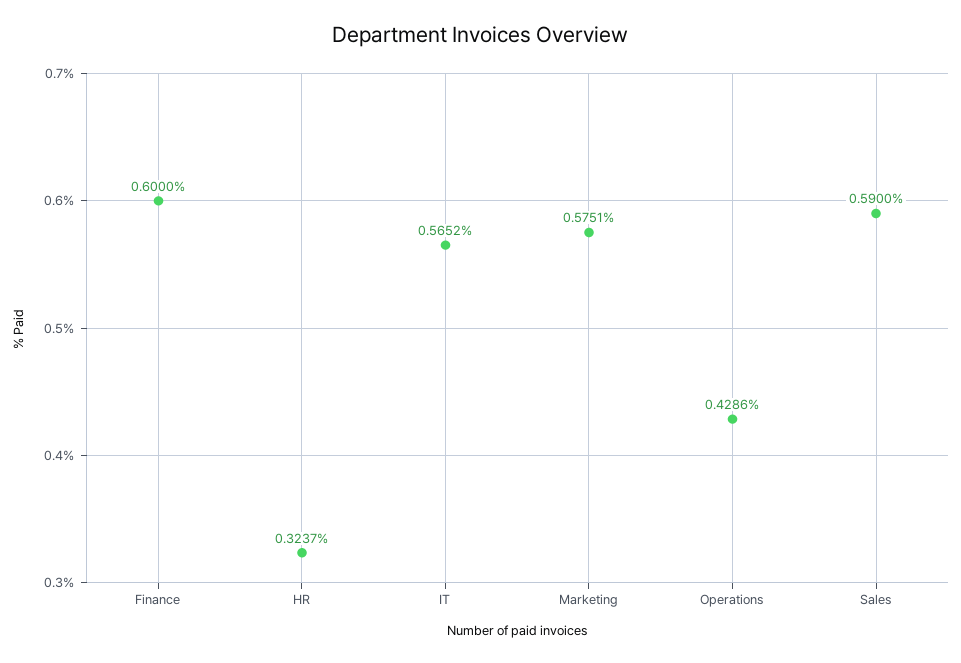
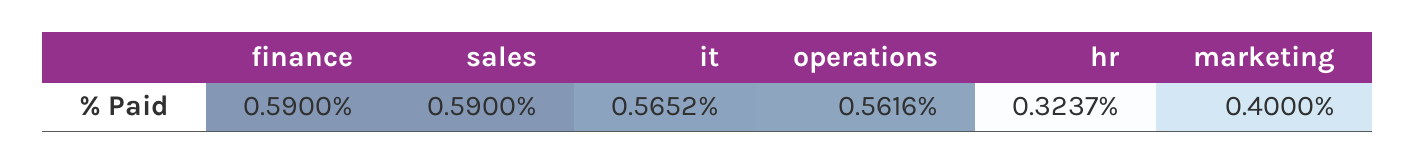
Finance: 0.6 -> 0.59
Marketing: 0.5751 -> 0.4
Operations: 0.4286 -> 0.5616

